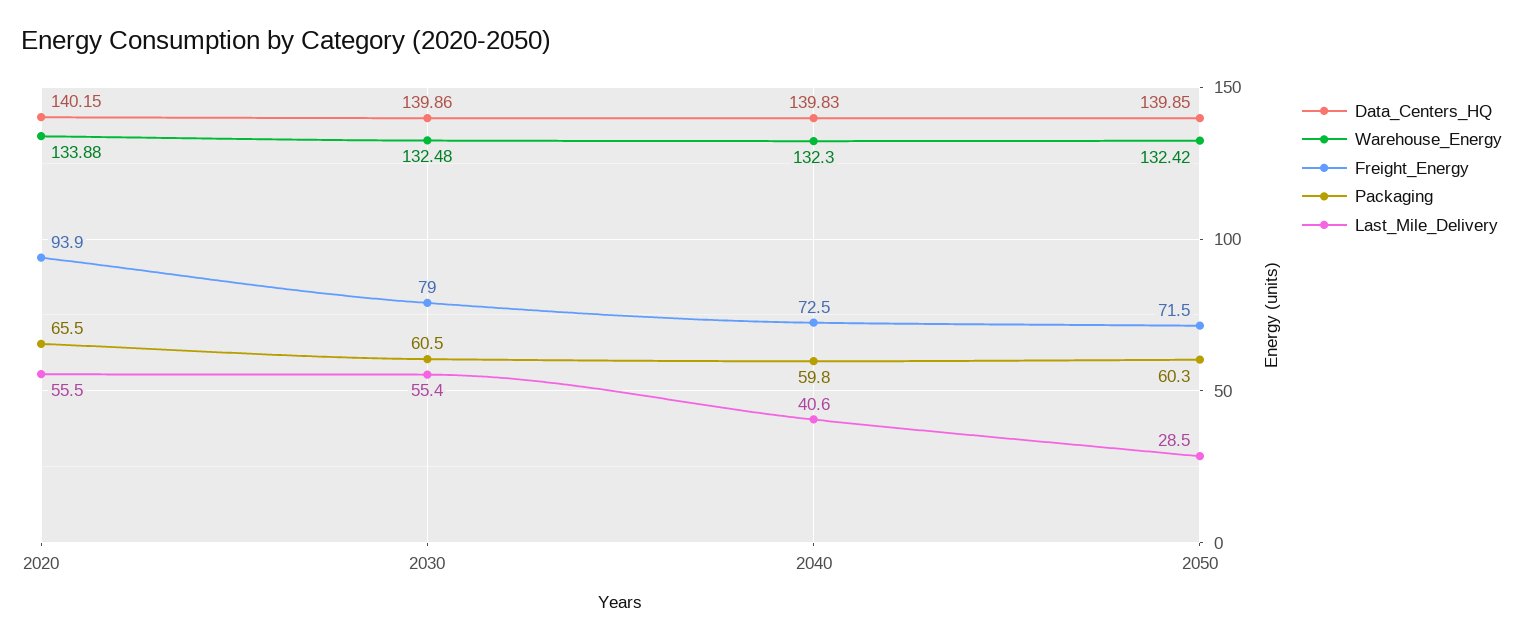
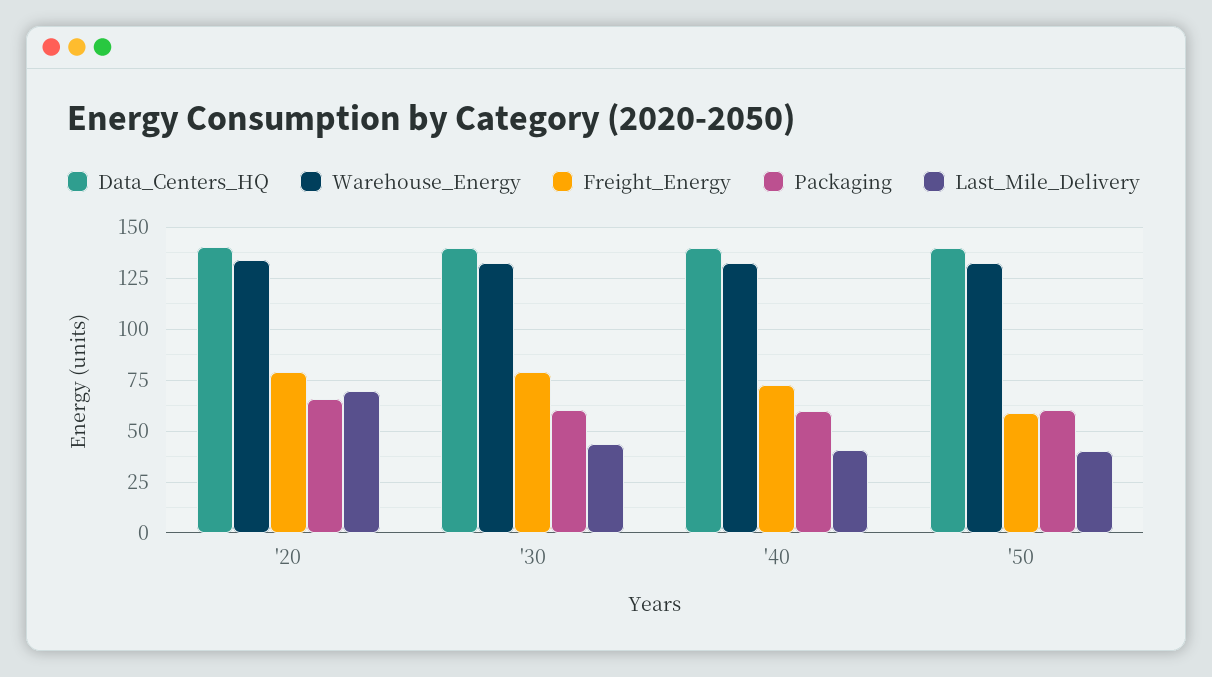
Freight_Energy, 2020: 93.9 -> 80
Last_Mile_Delivery, 2020: 55.5 -> 70
Last_Mile_Delivery, 2030: 55.4 -> 45
Freight_Energy, 2050: 71.5 -> 60
Last_Mile_Delivery, 2050: 28.5 -> 40

